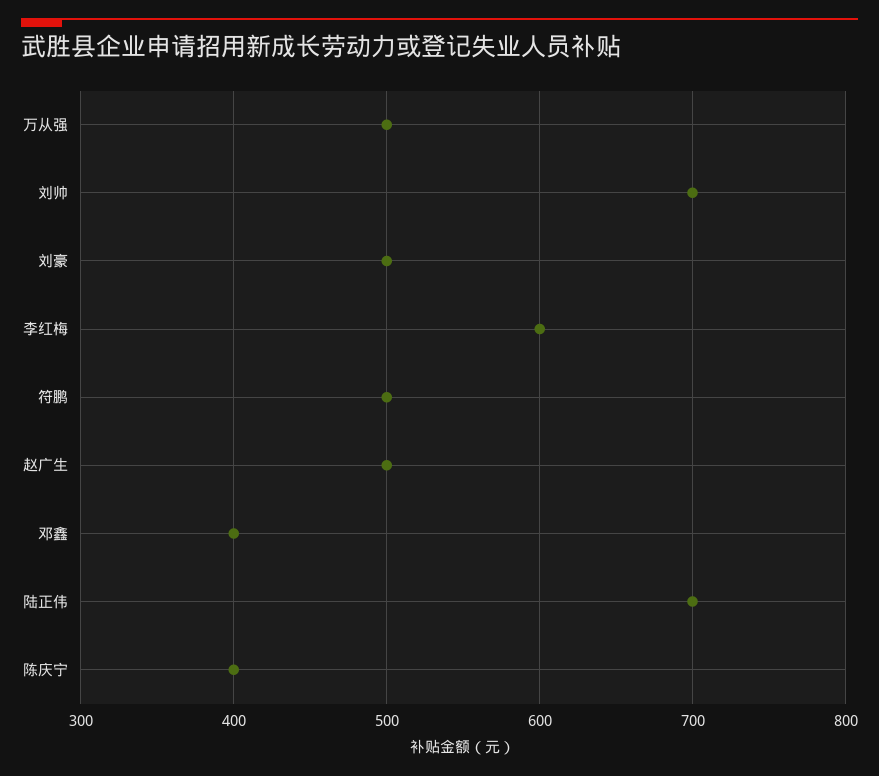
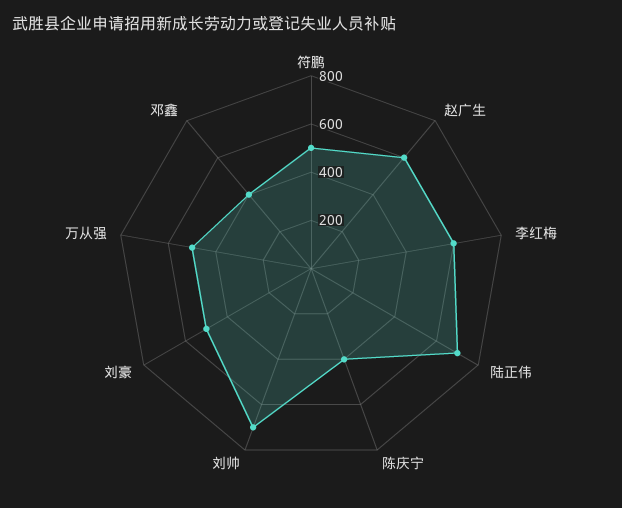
赵广生: 500 -> 600

